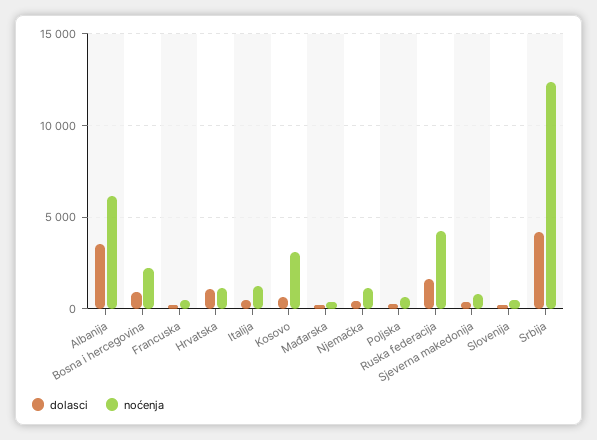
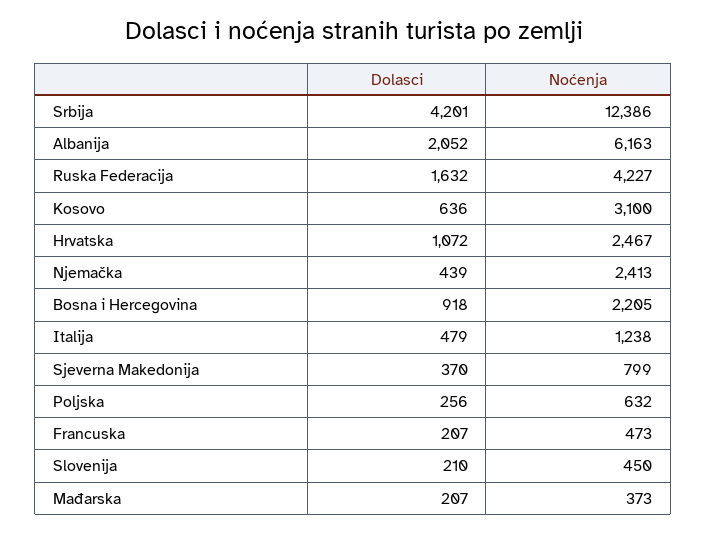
dolasci, Albanija: 3500 -> 2052
noćenja, Hrvatska: 1000 -> 2467
noćenja, Njemačka: 1000 -> 2413

